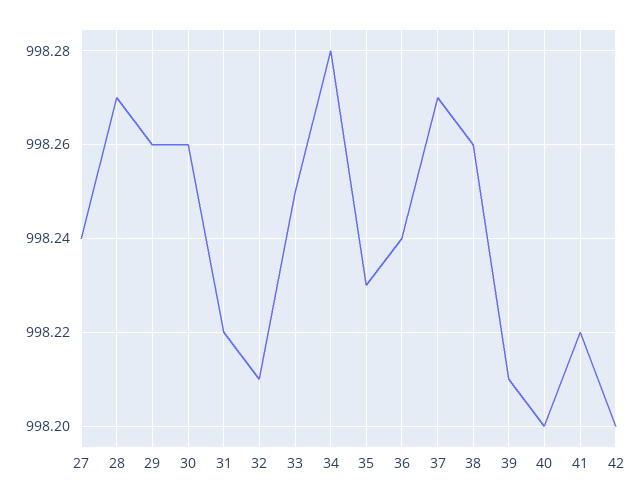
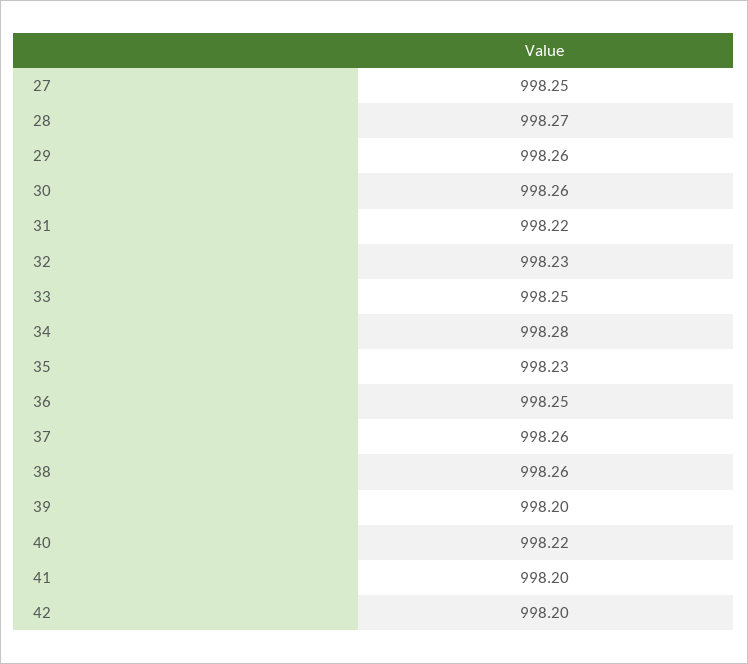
27: 998.24 -> 998.25
32: 998.21 -> 998.23
36: 998.24 -> 998.25
37: 998.27 -> 998.26
39: 998.21 -> 998.2
40: 998.2 -> 998.22
41: 998.22 -> 998.2

